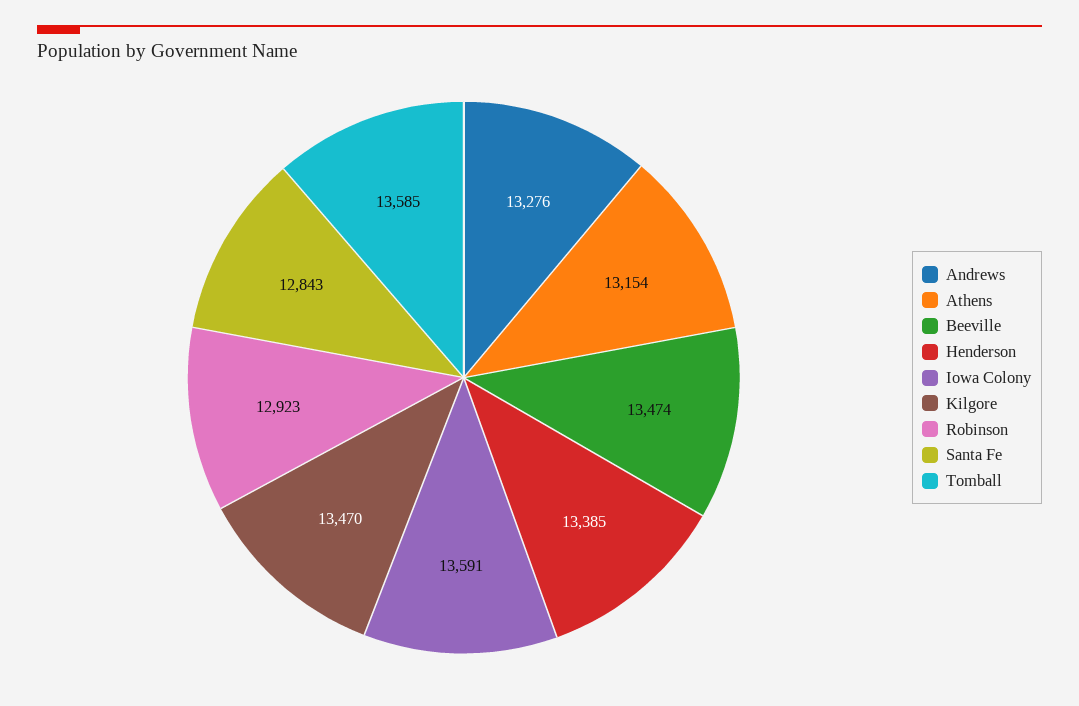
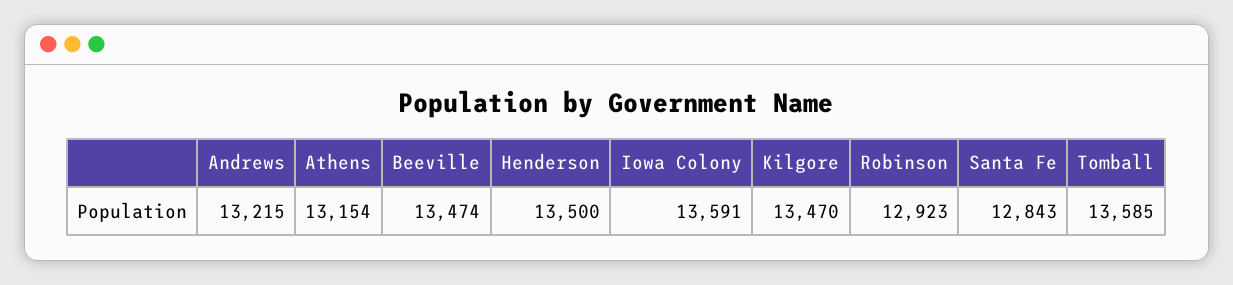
Andrews: 13276 -> 13215
Henderson: 13385 -> 13500

